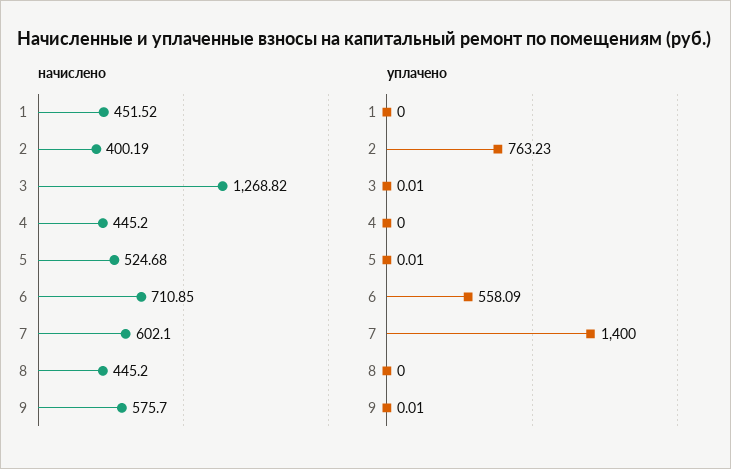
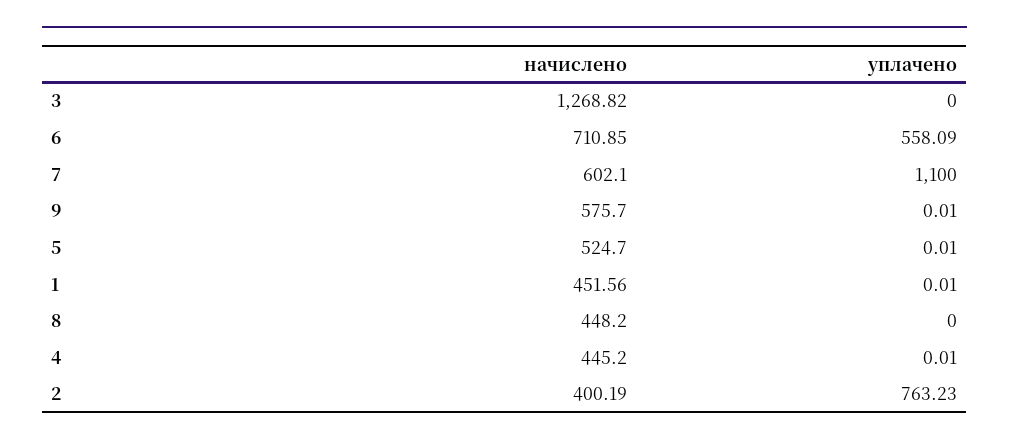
начислено, 1: 451.52 -> 451.56
начислено, 5: 524.68 -> 524.7
начислено, 8: 445.2 -> 448.2
уплачено, 1: 0 -> 0.01
уплачено, 3: 0.01 -> 0
уплачено, 4: 0 -> 0.01
уплачено, 7: 1400 -> 1100

